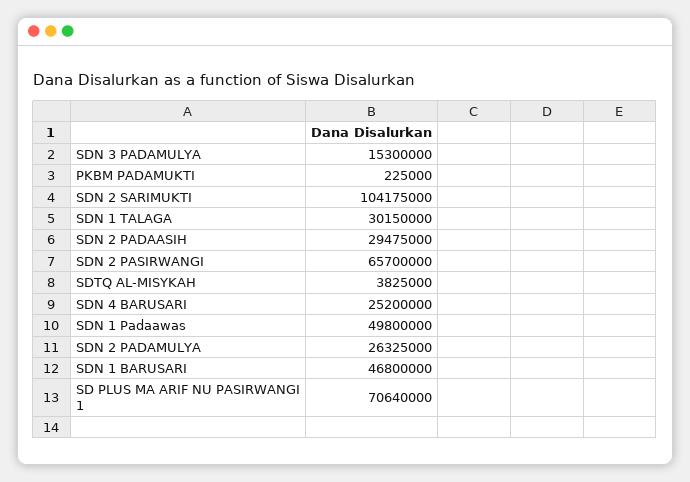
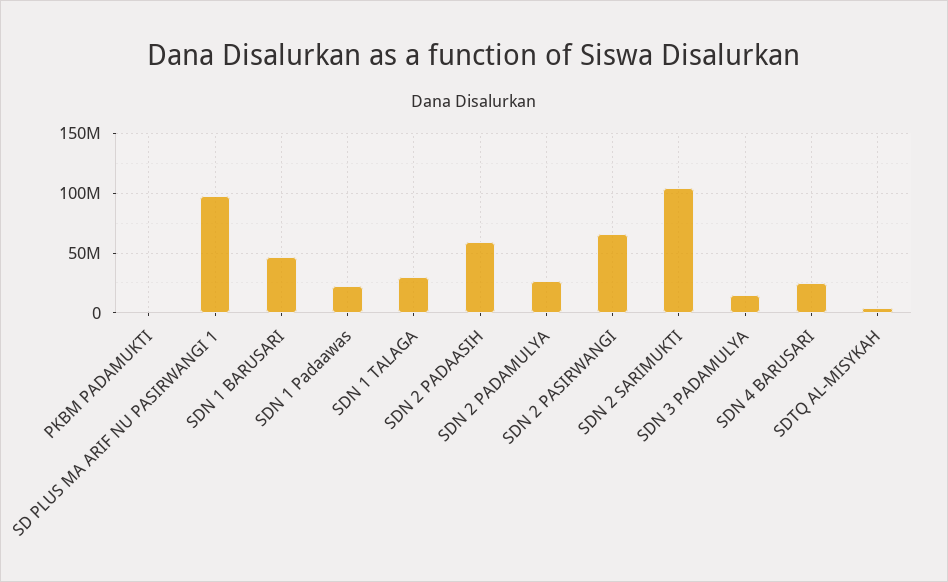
SDN 2 PADAASIH: 29475000 -> 60000000
SDN 1 Padaawas: 49800000 -> 20000000
SD PLUS MA ARIF NU PASIRWANGI 1: 70640000 -> 100000000

